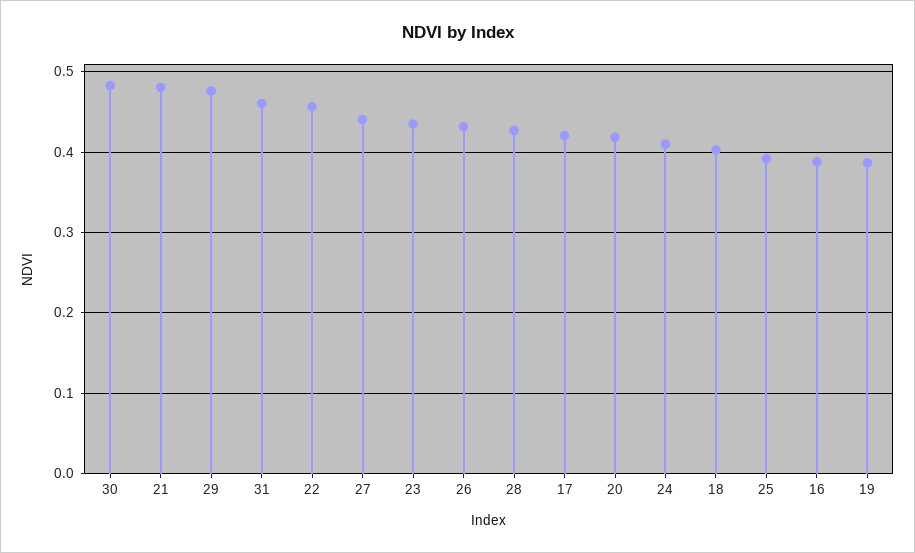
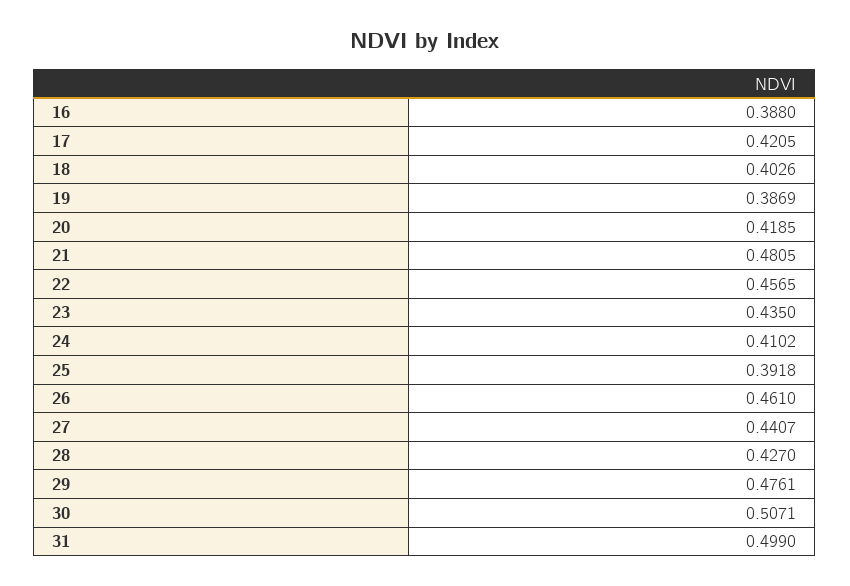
30: 0.48 -> 0.5071
31: 0.46 -> 0.499
26: 0.43 -> 0.461

